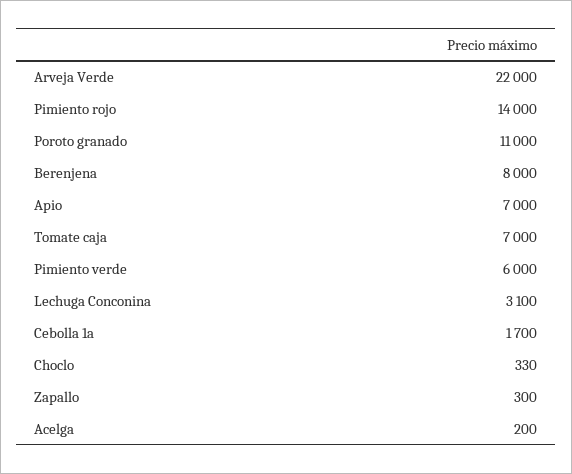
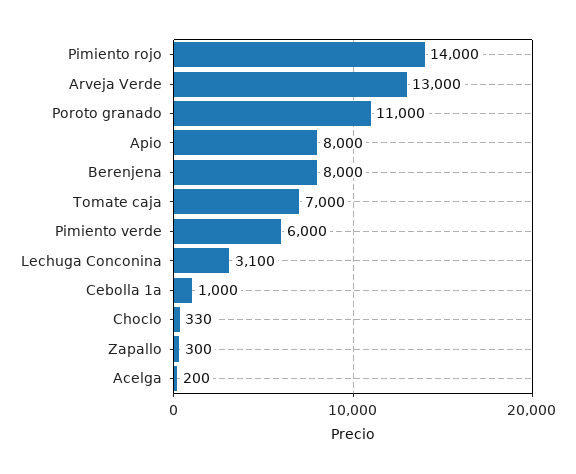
Arveja Verde: 22000 -> 13000
Apio: 7000 -> 8000
Cebolla 1a: 1700 -> 1000

